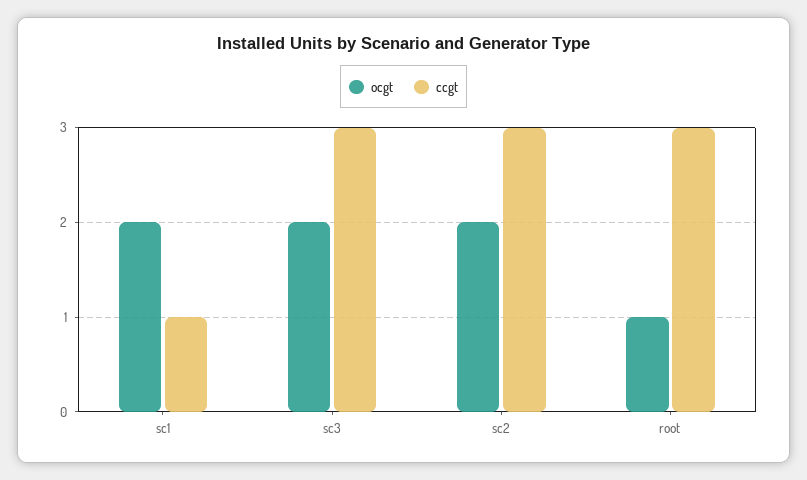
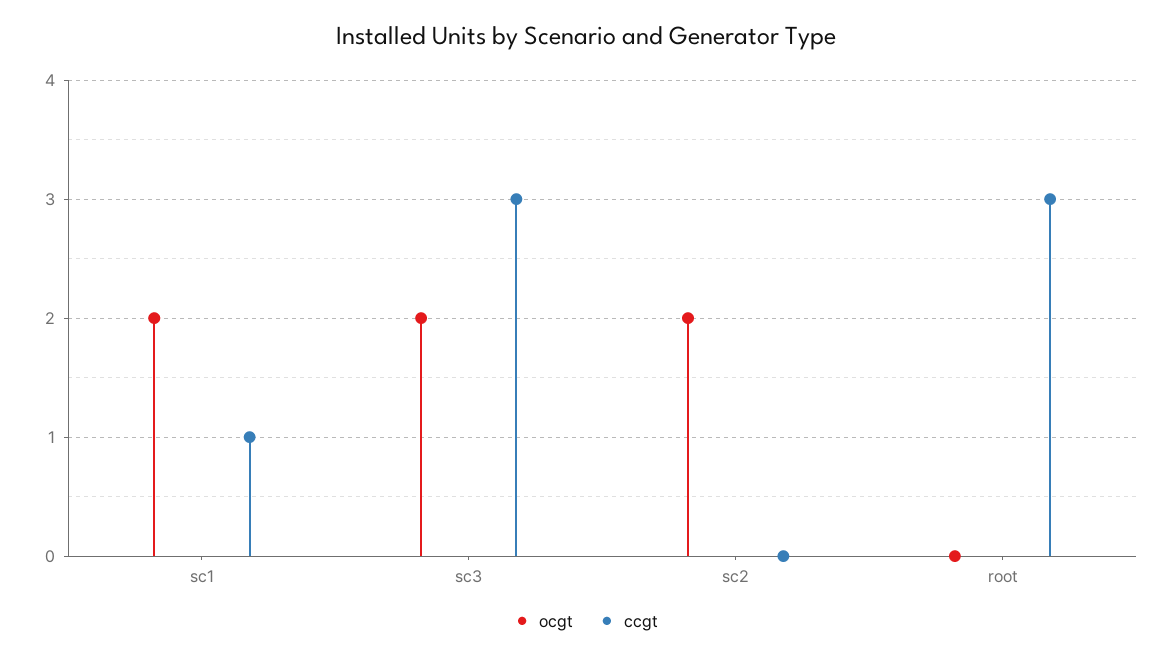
ccgt, sc2: 3 -> 0
ocgt, root: 1 -> 0

